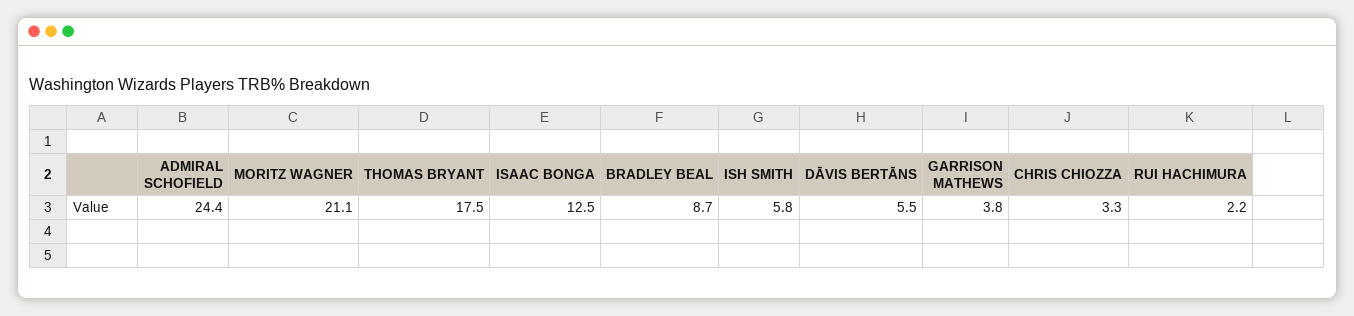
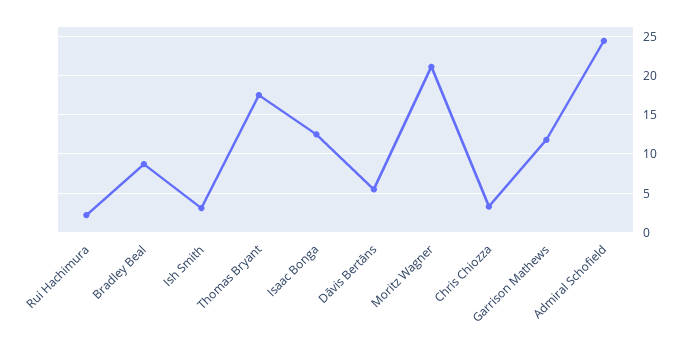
ISH SMITH: 5.8 -> 3
GARRISON MATHEWS: 3.8 -> 12

